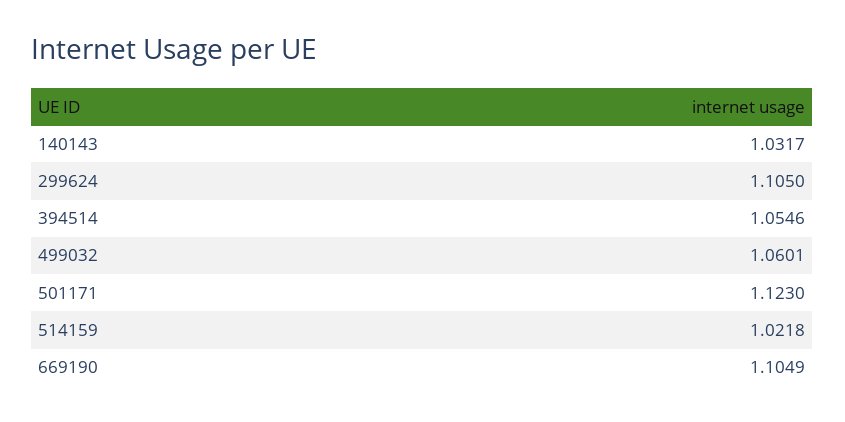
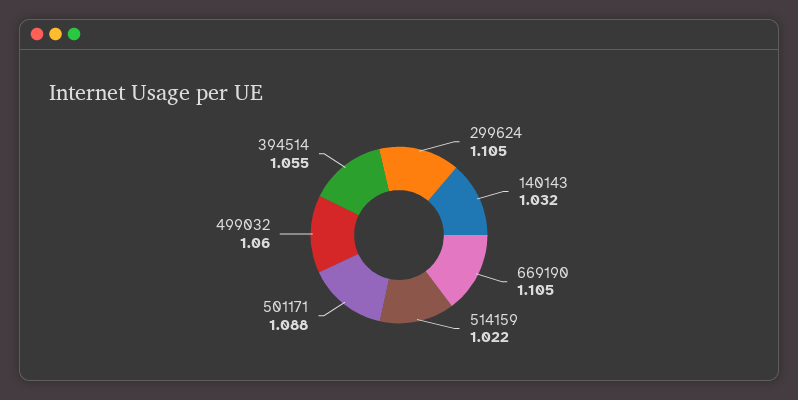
501171: 1.123 -> 1.088

